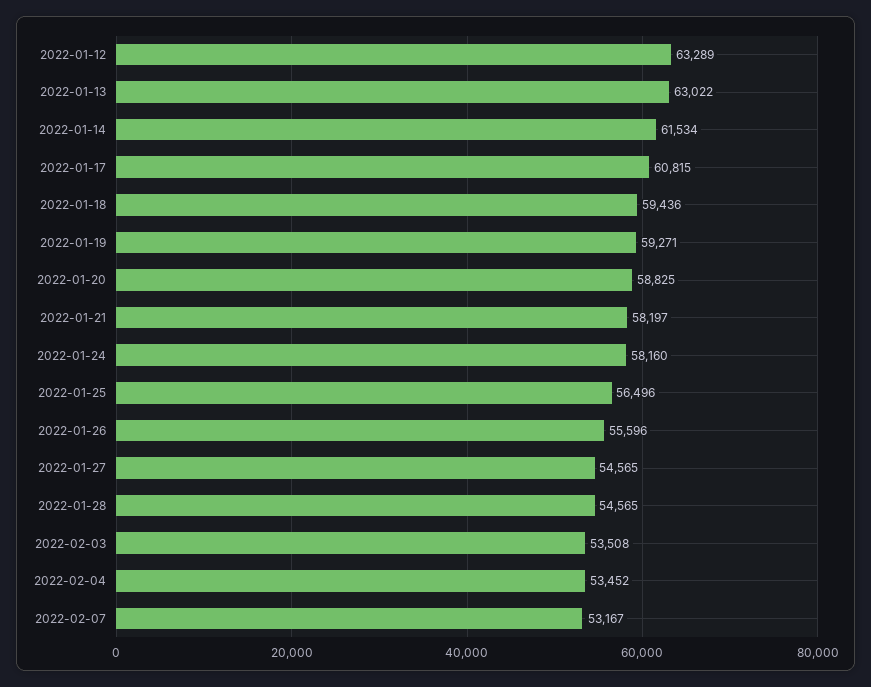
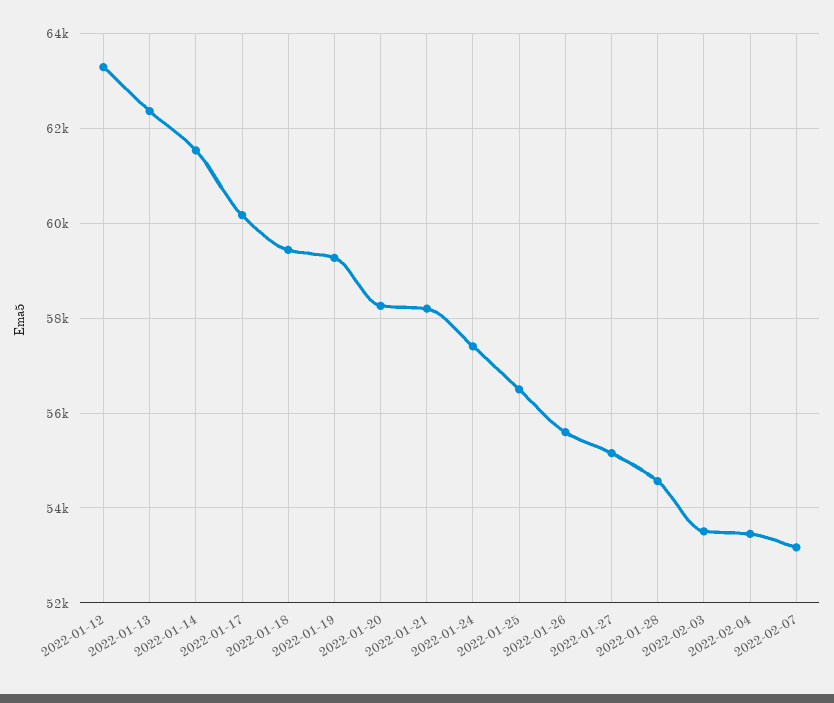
2022-01-13: 63022 -> 62400
2022-01-17: 60815 -> 60200
2022-01-20: 58825 -> 58200
2022-01-24: 58160 -> 57400
2022-01-27: 54565 -> 55200

